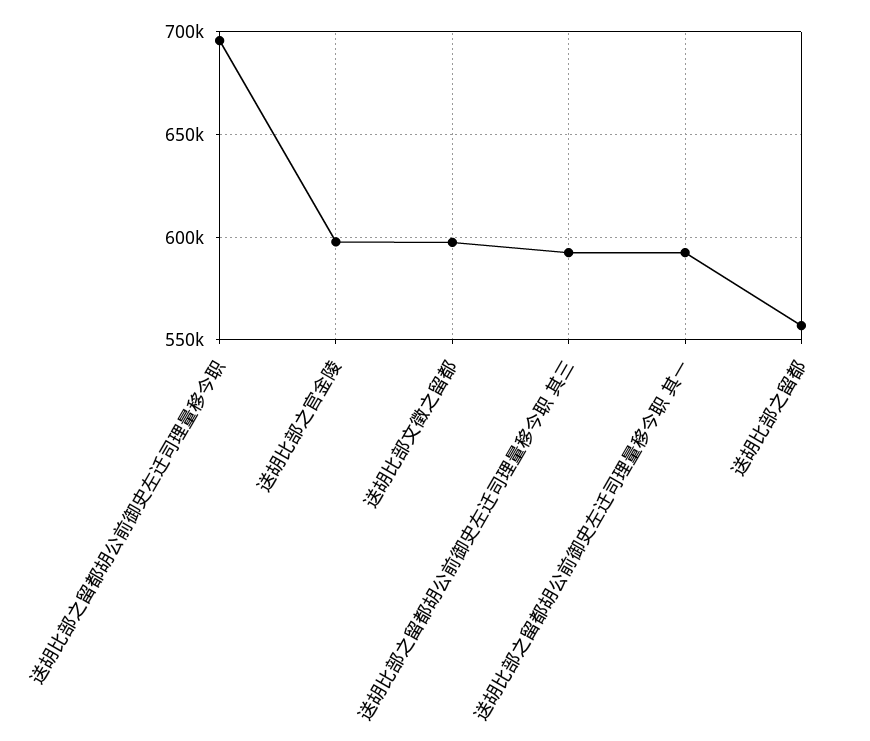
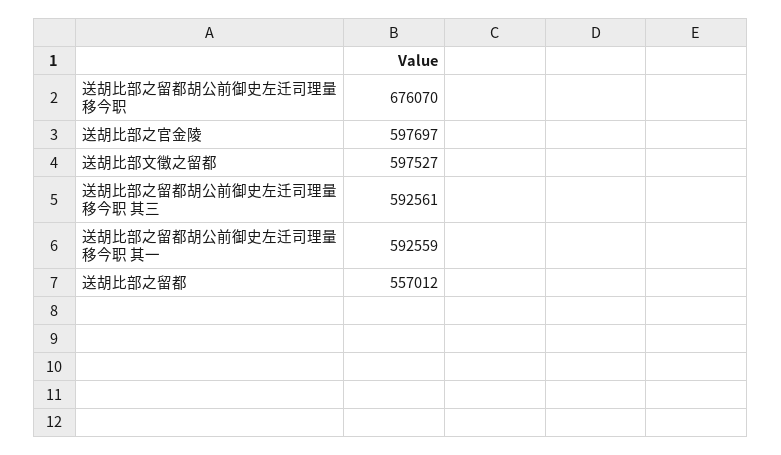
送胡比部之留都胡公前御史左迁司理量移今职: 695000 -> 676070

